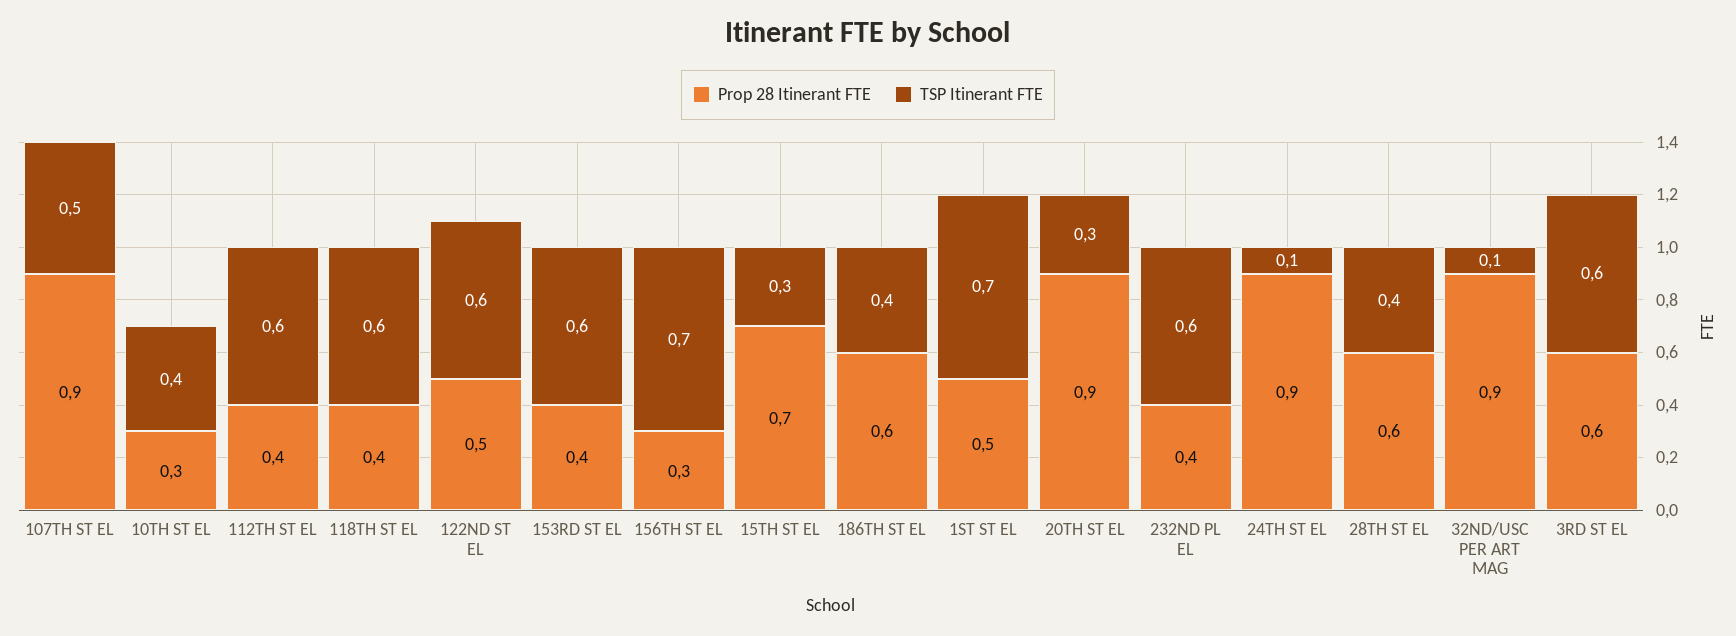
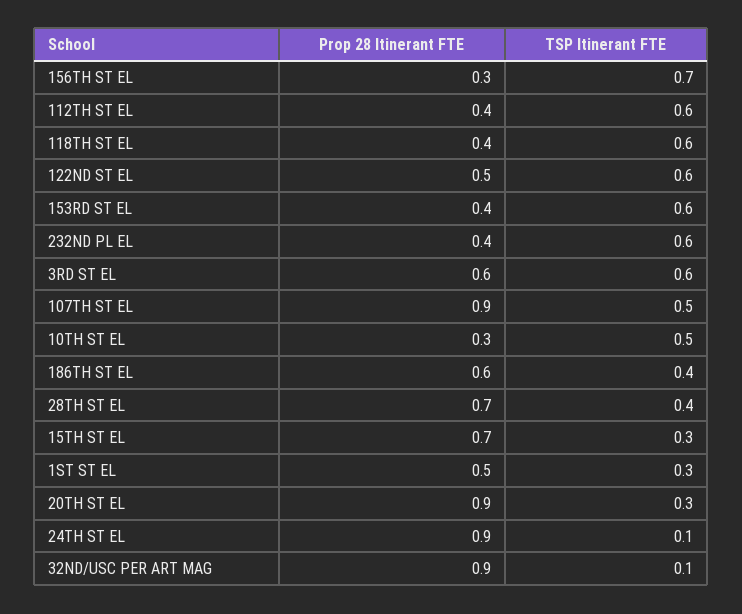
TSP Itinerant FTE, 10TH ST EL: 0.4 -> 0.5
TSP Itinerant FTE, 1ST ST EL: 0.7 -> 0.3
Prop 28 Itinerant FTE, 28TH ST EL: 0.6 -> 0.7

